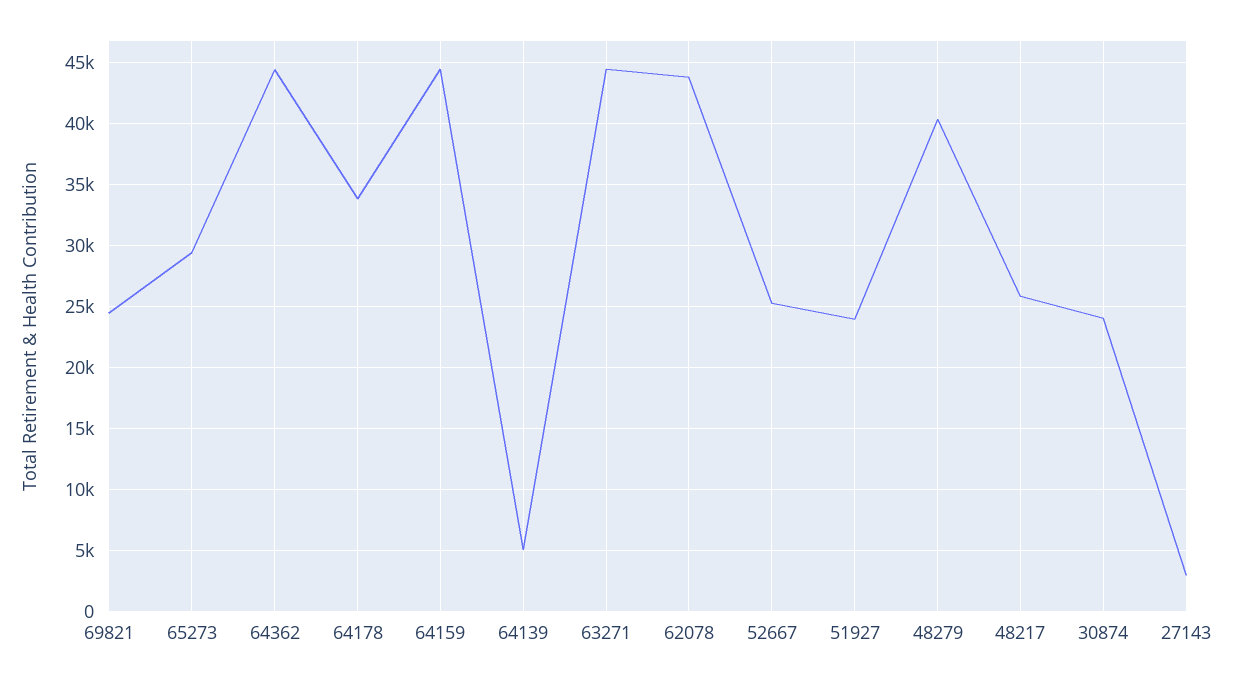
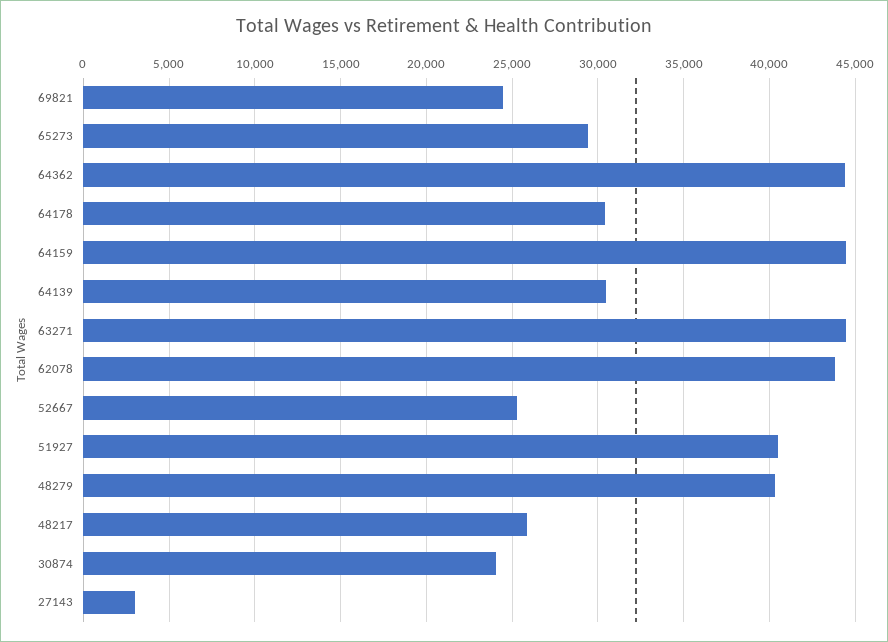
64178: 34000 -> 30500
64139: 5000 -> 30500
51927: 24000 -> 40500

